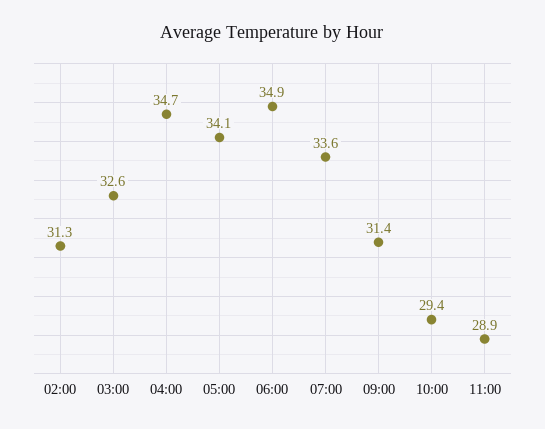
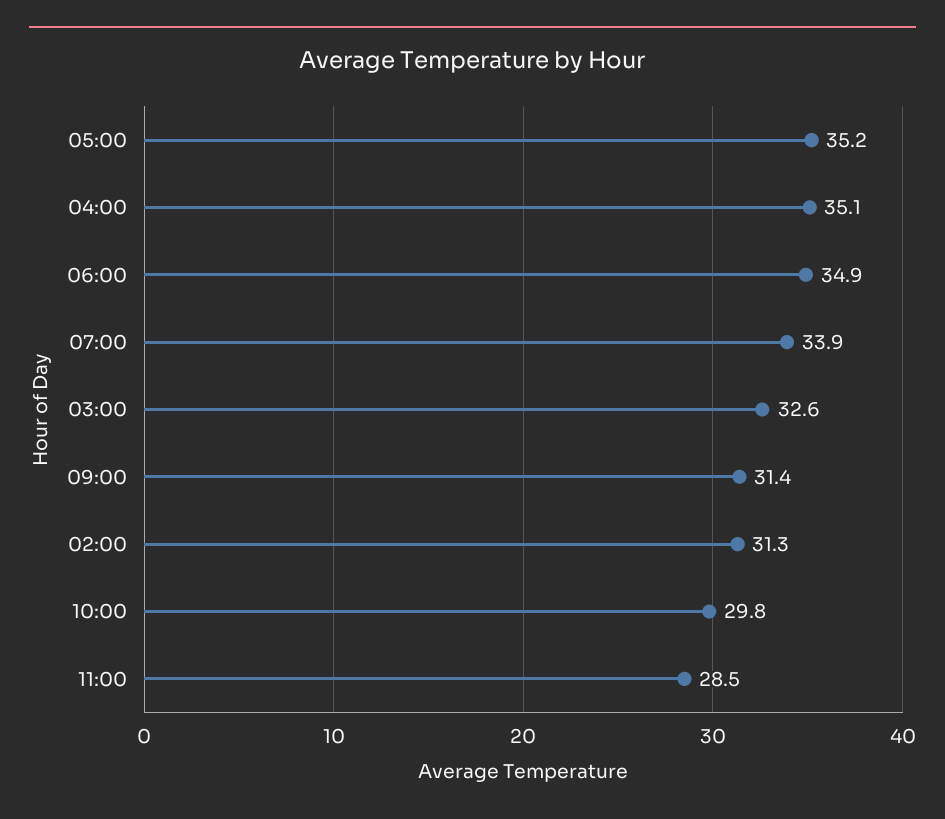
04:00: 34.7 -> 35.1
05:00: 34.1 -> 35.2
07:00: 33.6 -> 33.9
10:00: 29.4 -> 29.8
11:00: 28.9 -> 28.5

